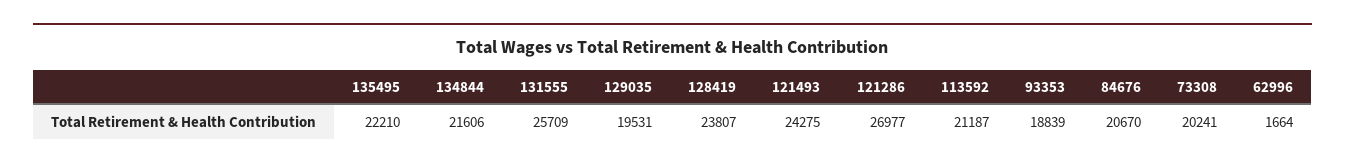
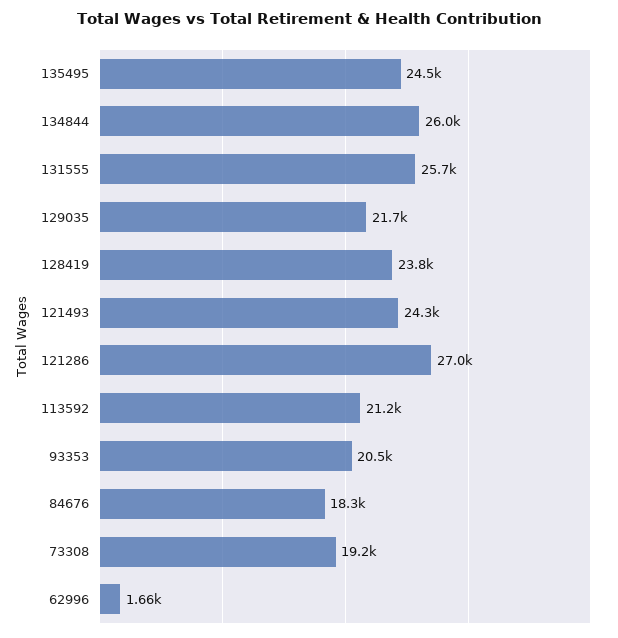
135495: 22210 -> 24500
134844: 21606 -> 26000
129035: 19531 -> 21700
93353: 18839 -> 20500
84676: 20670 -> 18300
73308: 20241 -> 19200

